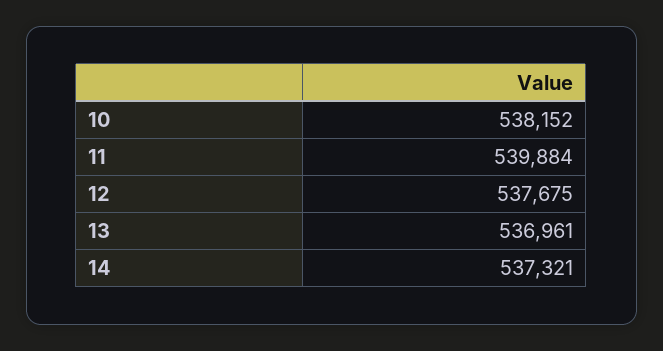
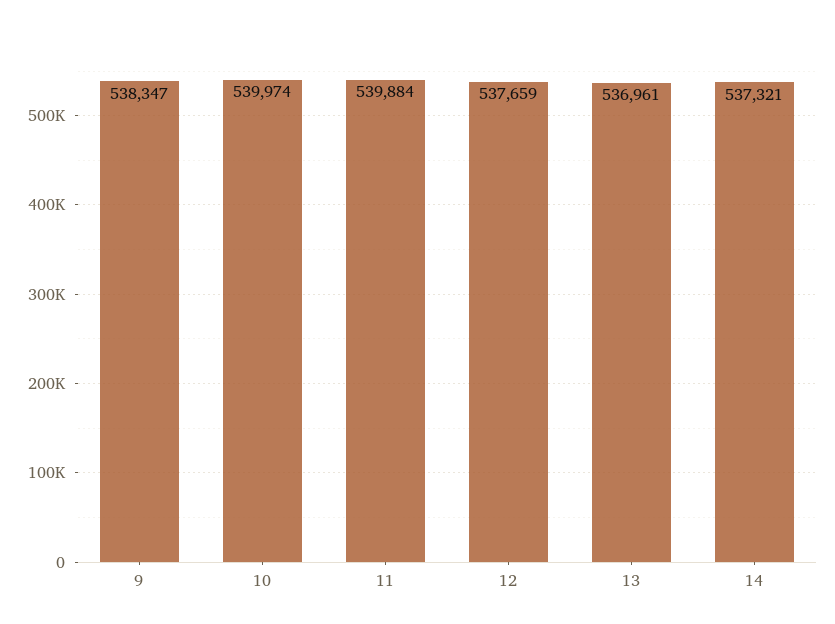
10: 538152 -> 539974
12: 537675 -> 537659
9: none -> 538347

